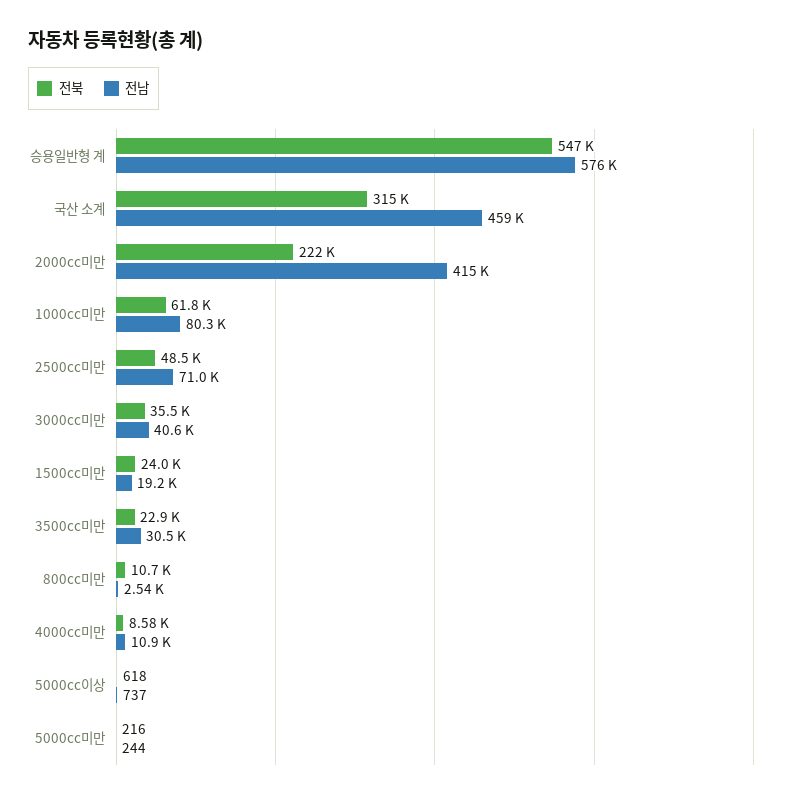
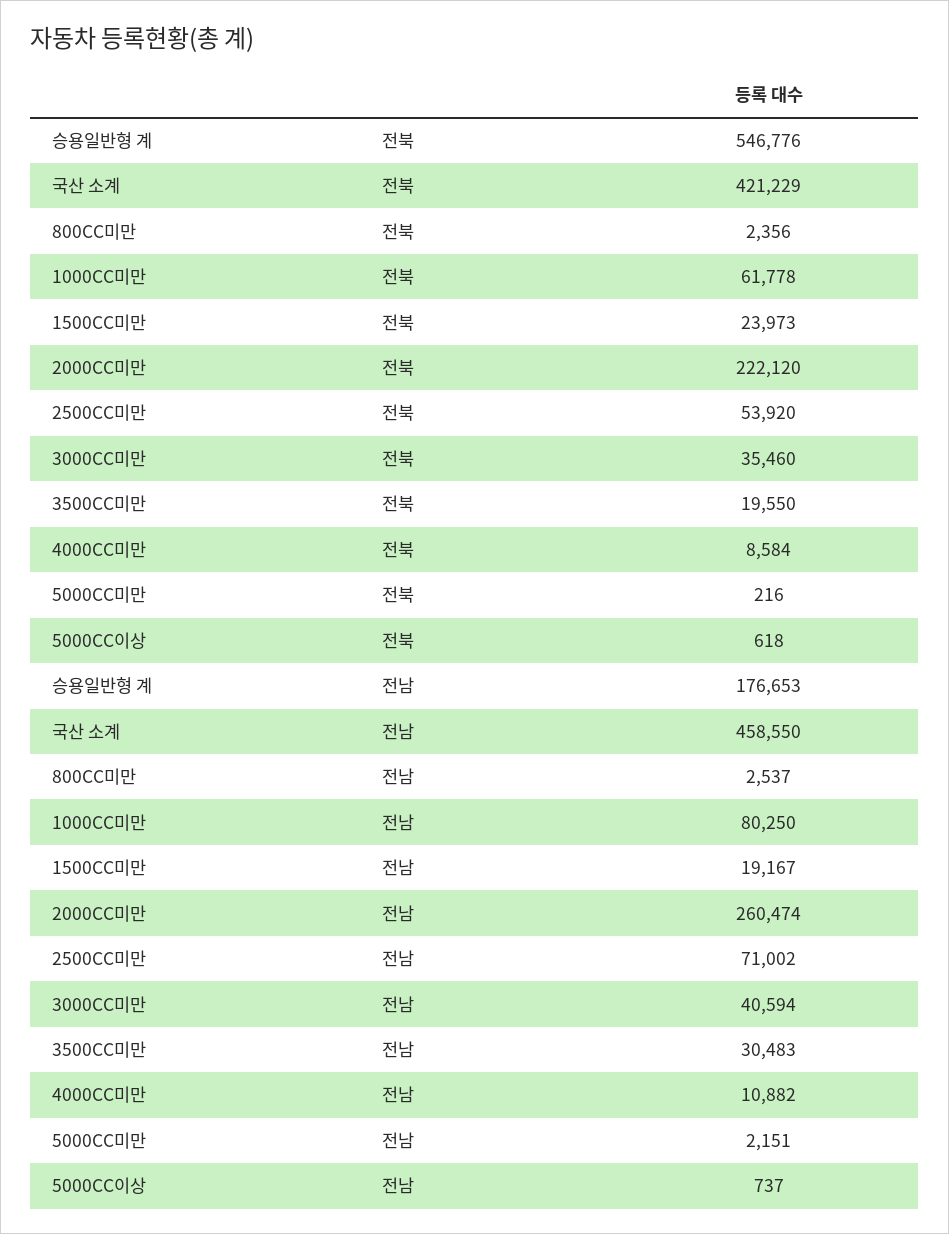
전남, 승용일반형 계: 576000 -> 176653
전북, 국산 소계: 315000 -> 421229
전남, 2000cc미만: 415000 -> 260474
전북, 2500cc미만: 48500 -> 53920
전북, 3500cc미만: 22900 -> 19550
전북, 800cc미만: 10700 -> 2356
전남, 5000cc미만: 244 -> 2151

